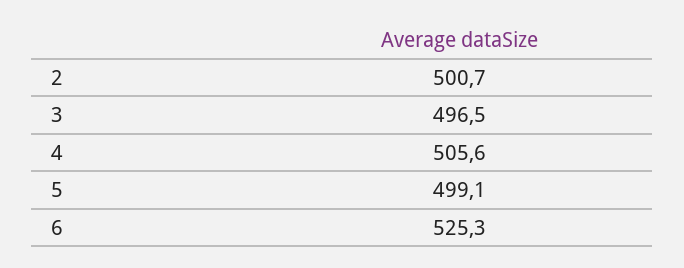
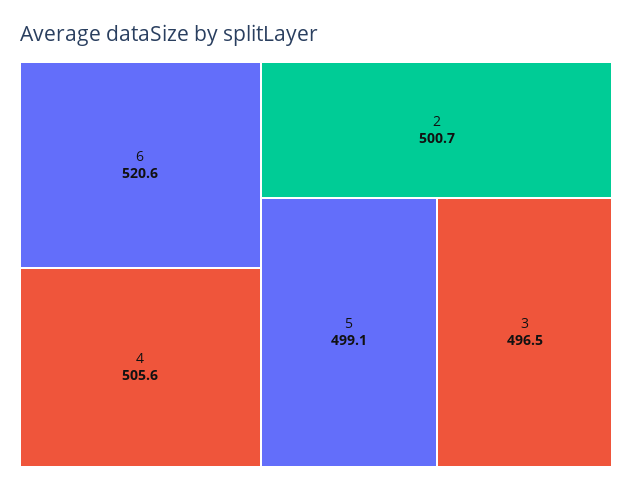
6: 525.3 -> 520.6

